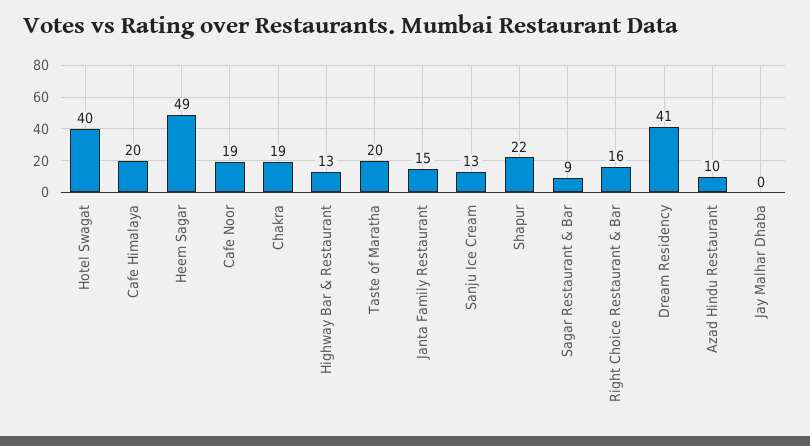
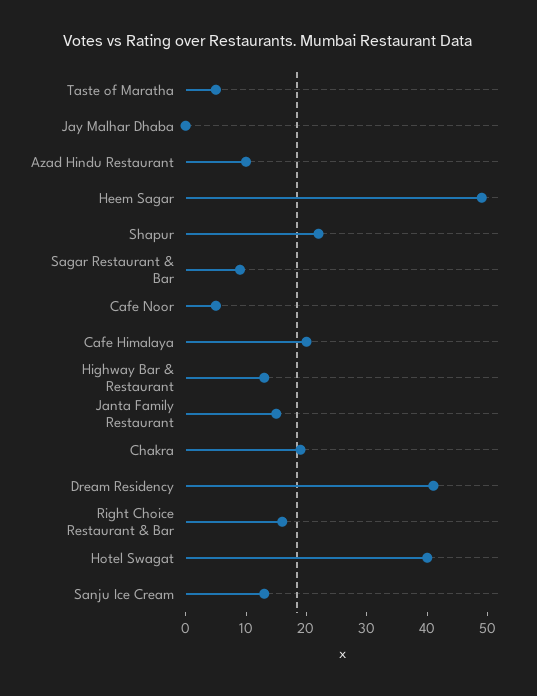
Cafe Noor: 19 -> 5
Taste of Maratha: 20 -> 5

